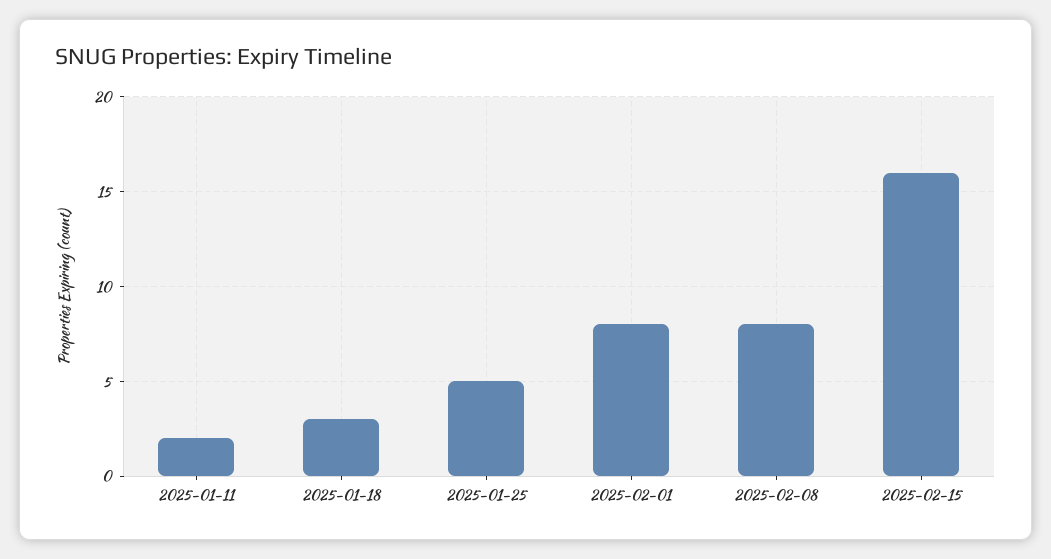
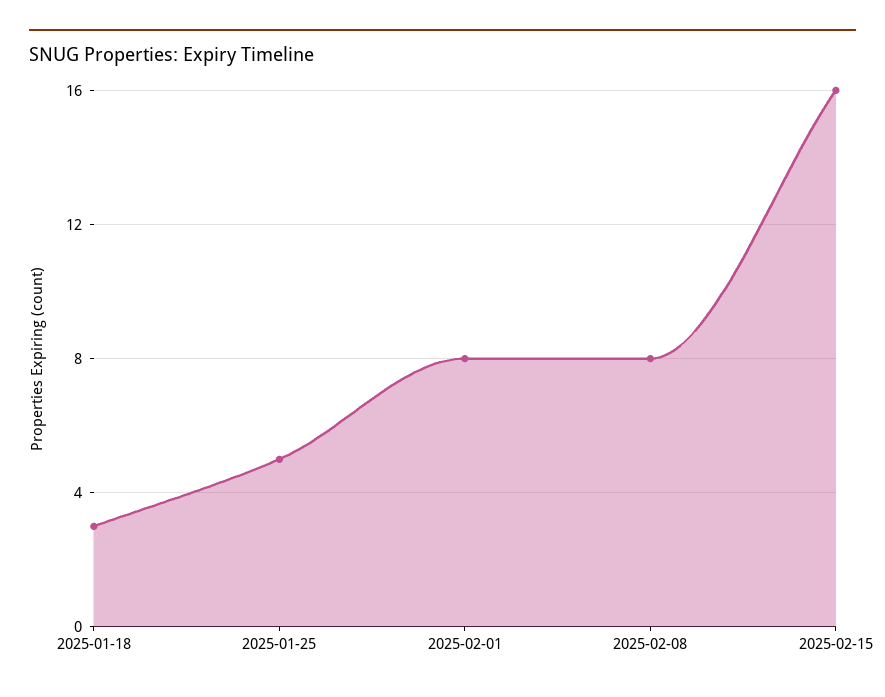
2025-01-11: 2 -> none

